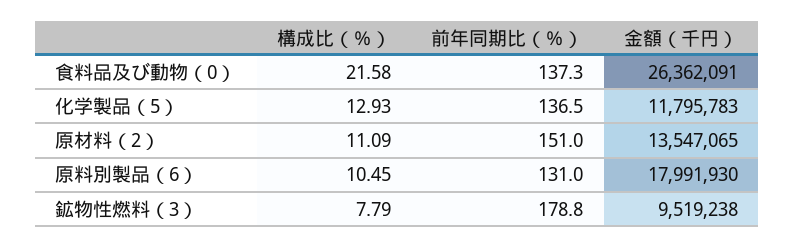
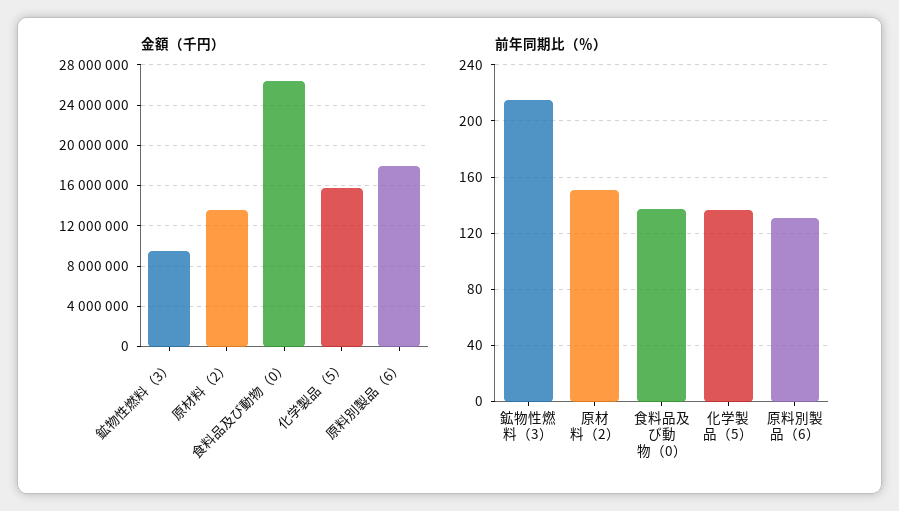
構成比（％）, 食料品及び動物（0）: 21.58 -> none
構成比（％）, 化学製品（5）: 12.93 -> none
金額（千円）, 化学製品（5）: 11795783 -> 16000000
構成比（％）, 原材料（2）: 11.09 -> none
構成比（％）, 原料別製品（6）: 10.45 -> none
構成比（％）, 鉱物性燃料（3）: 7.79 -> none
前年同期比（％）, 鉱物性燃料（3）: 178.8 -> 215

